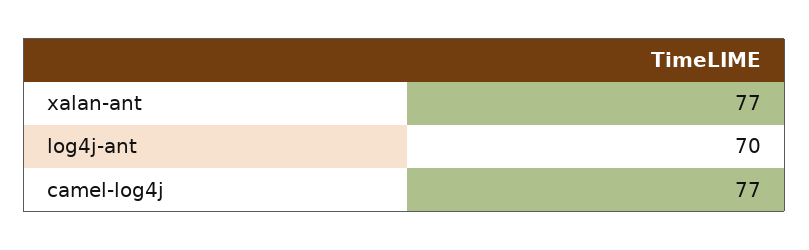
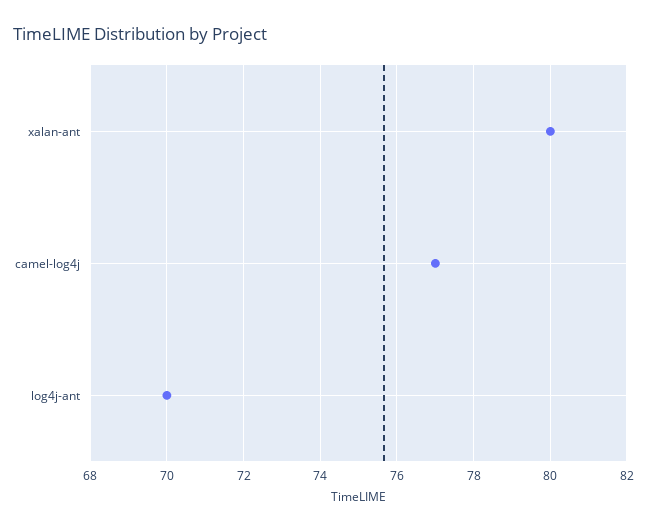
xalan-ant: 77 -> 80

